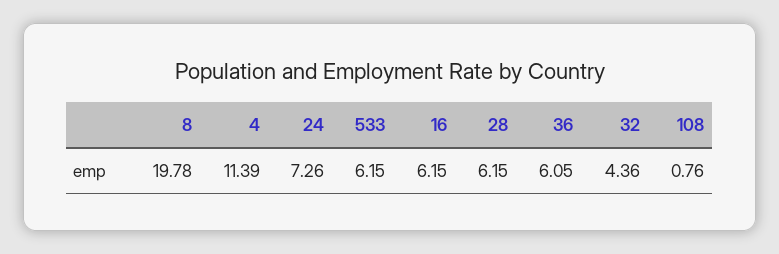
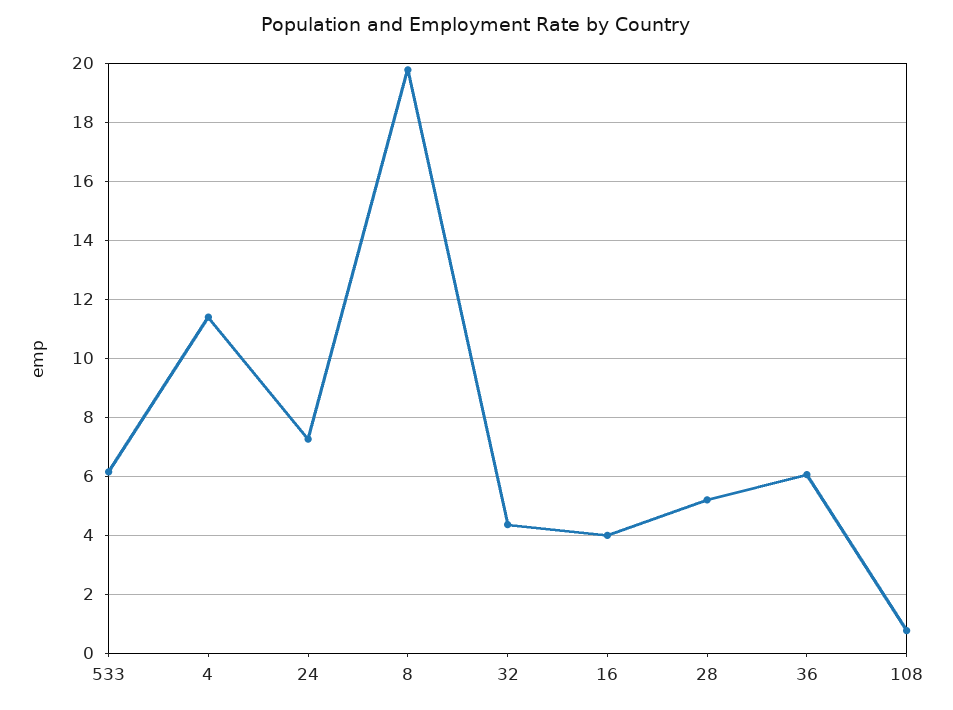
16: 6.15 -> 4
28: 6.15 -> 5.25

